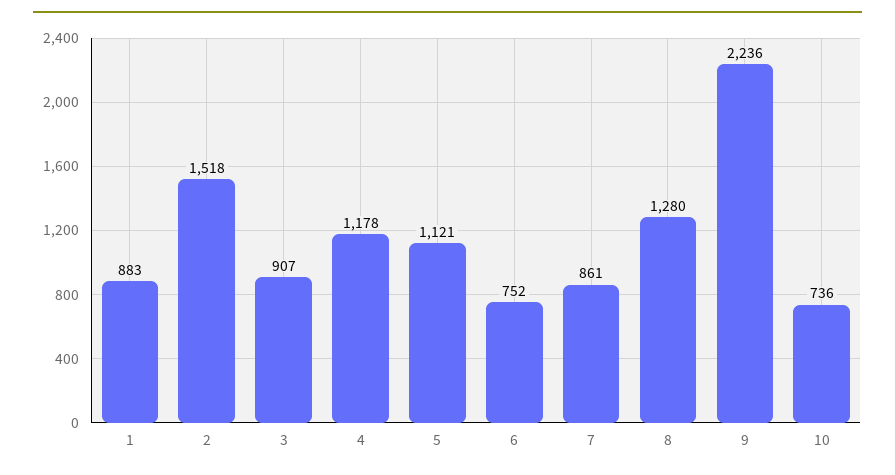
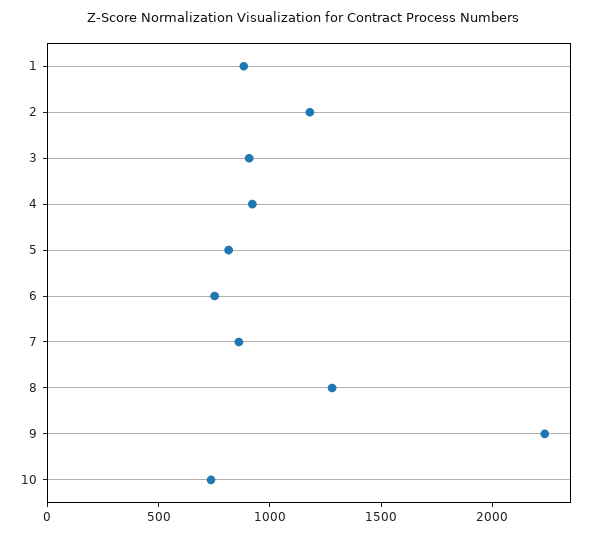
2: 1518 -> 1200
4: 1178 -> 900
5: 1121 -> 800

